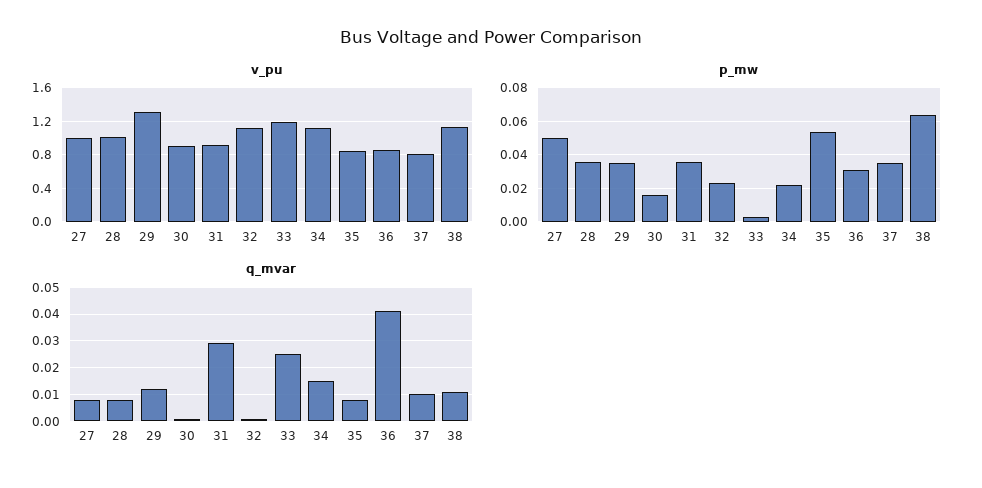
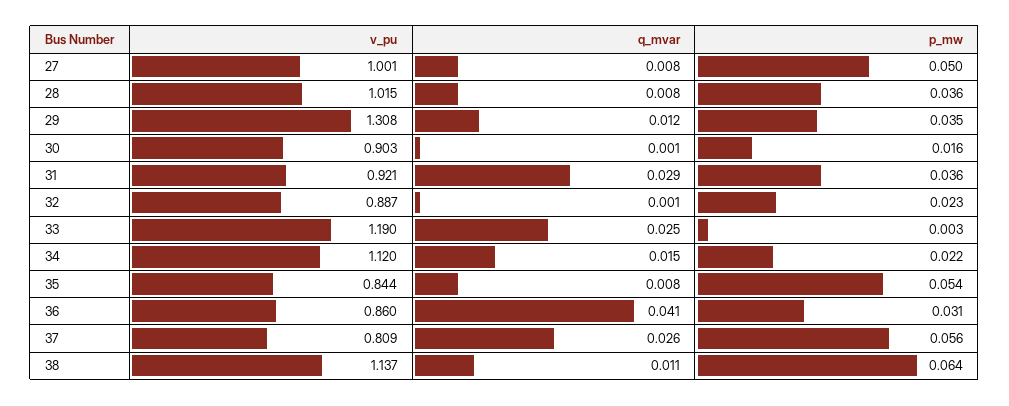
v_pu, 32: 1.1 -> 0.887
p_mw, 37: 0.035 -> 0.056
q_mvar, 37: 0.01 -> 0.026

